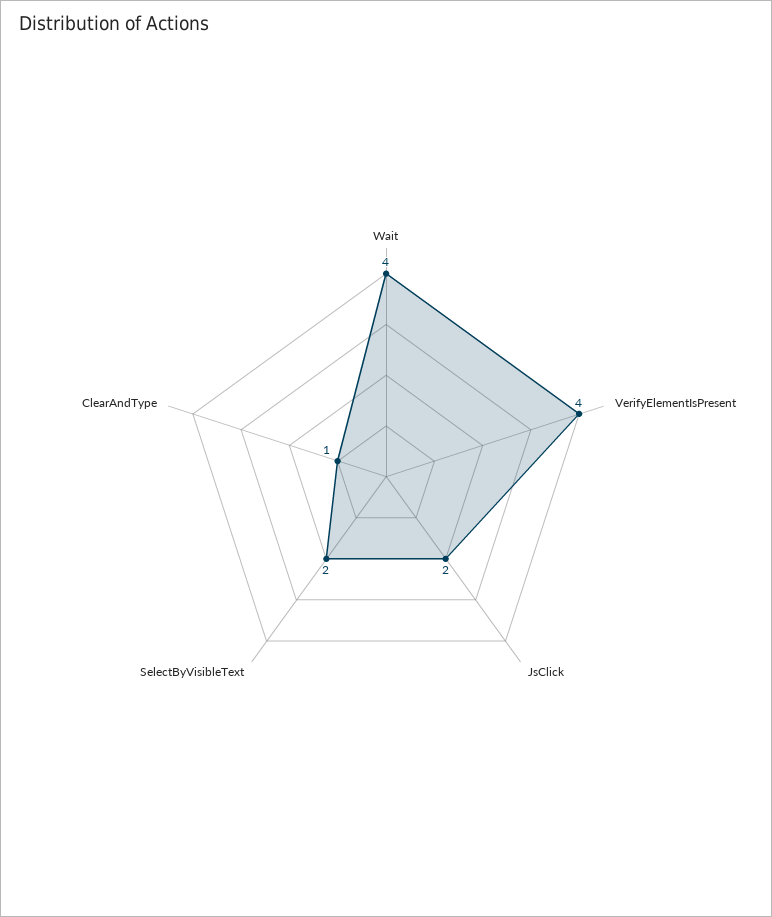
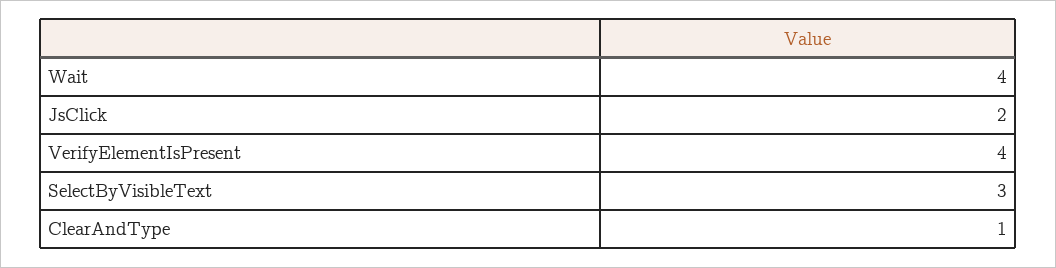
SelectByVisibleText: 2 -> 3

